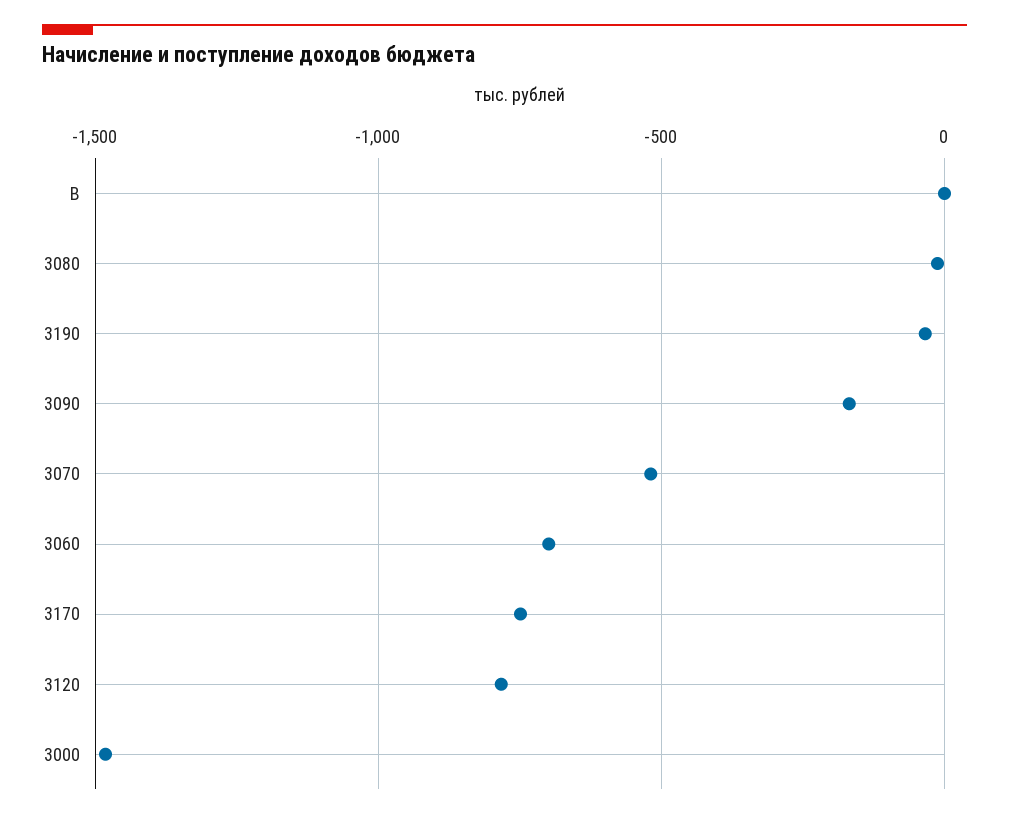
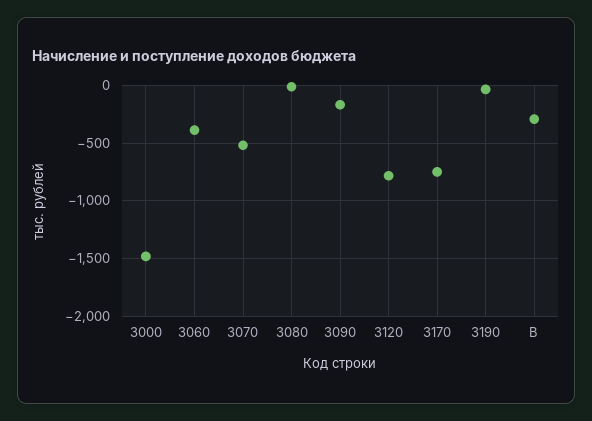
В: 0 -> -300
3060: -700 -> -400

